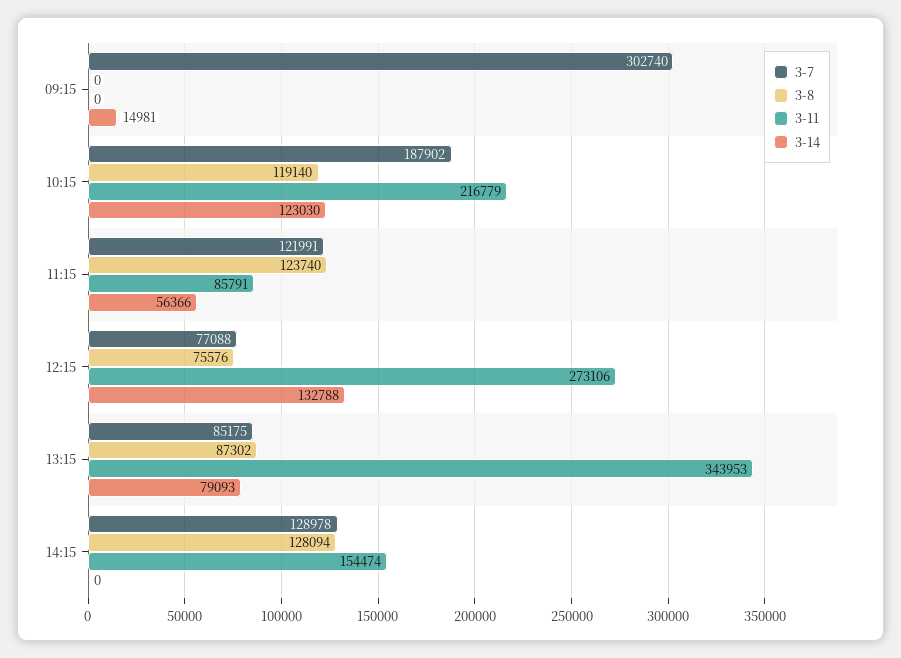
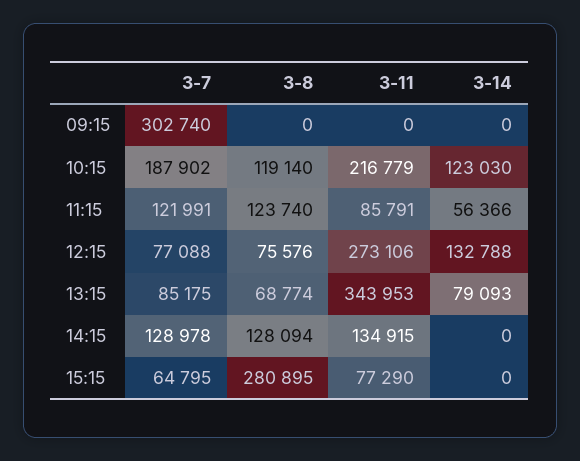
3-14, 09:15: 14981 -> 0
3-8, 13:15: 87302 -> 68774
3-11, 14:15: 154474 -> 134915
3-7, 15:15: none -> 64795
3-8, 15:15: none -> 280895
3-11, 15:15: none -> 77290
3-14, 15:15: none -> 0

